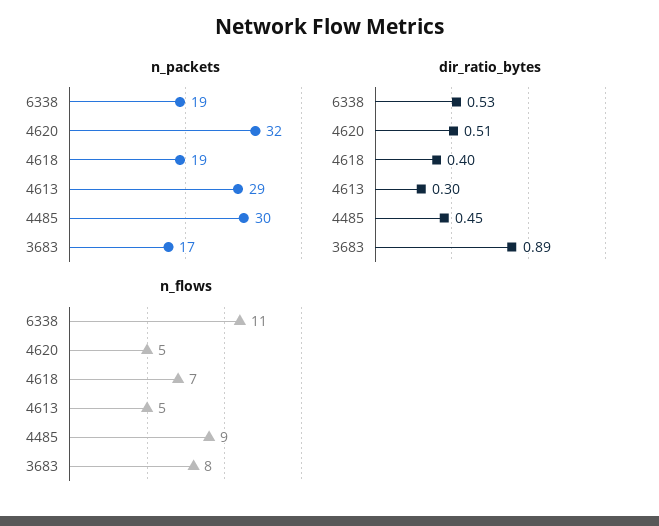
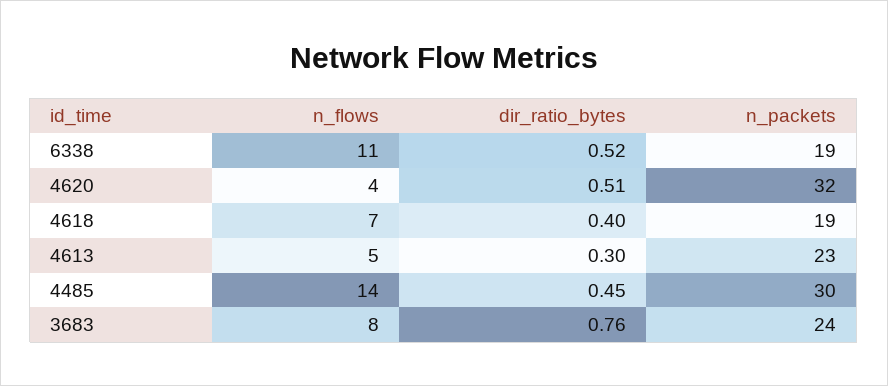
n_packets, 4613: 29 -> 23
n_packets, 3683: 17 -> 24
dir_ratio_bytes, 6338: 0.53 -> 0.52
dir_ratio_bytes, 3683: 0.89 -> 0.76
n_flows, 4620: 5 -> 4
n_flows, 4485: 9 -> 14

